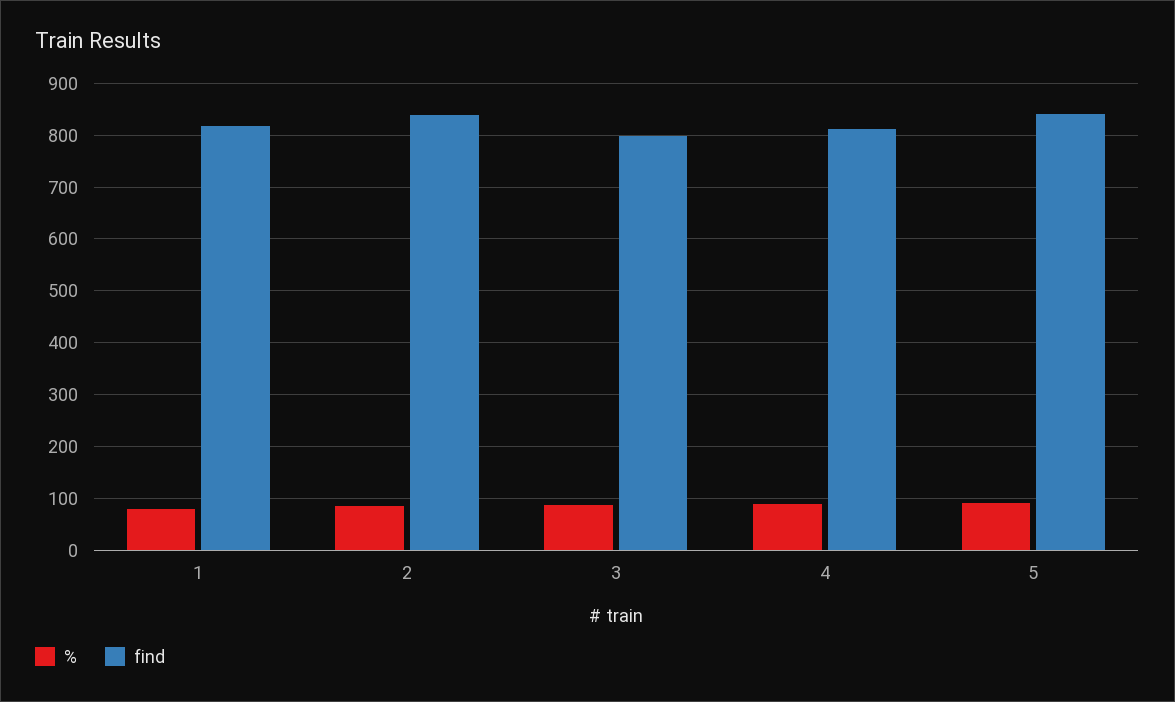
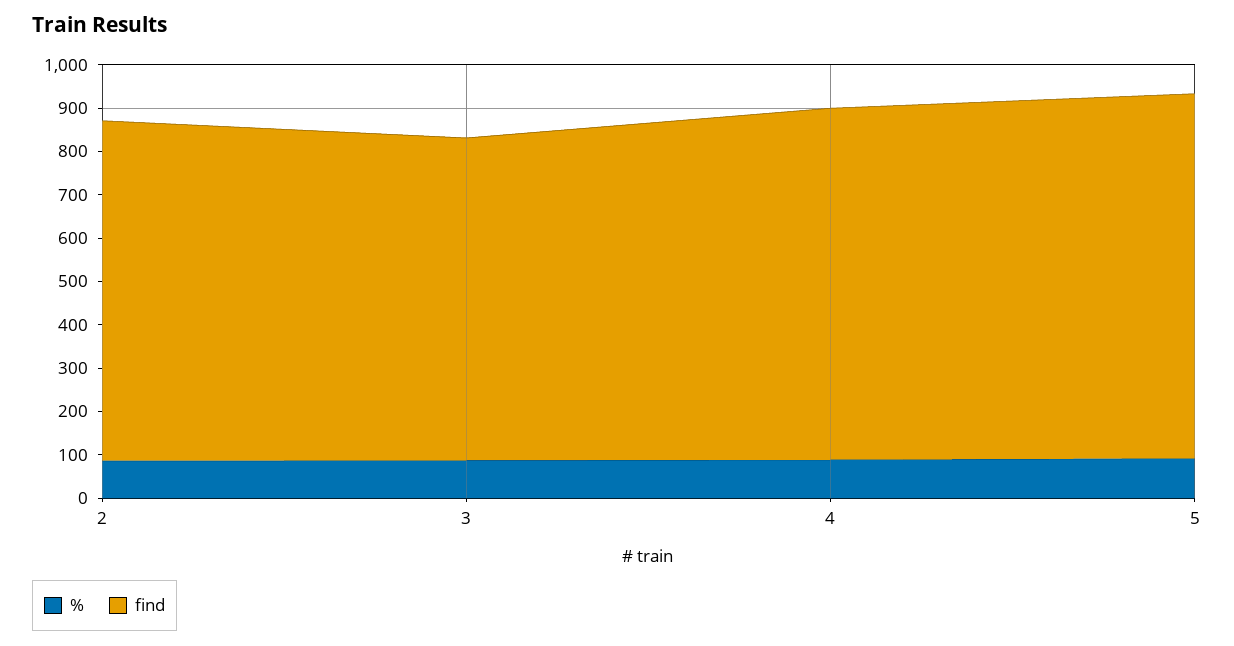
%, 1: 80 -> none
find, 1: 820 -> none
find, 2: 840 -> 780
find, 3: 800 -> 740

